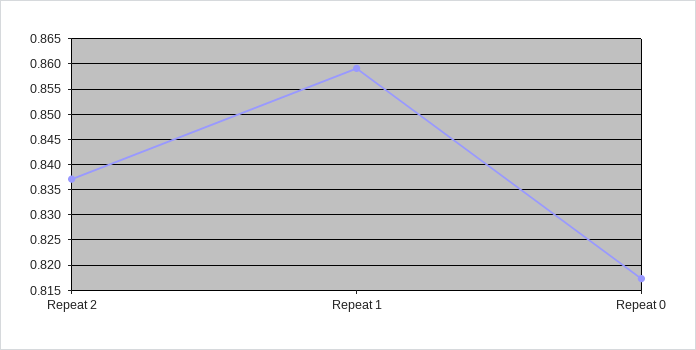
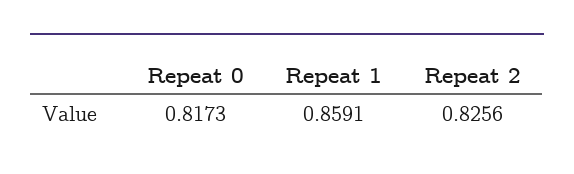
Repeat 2: 0.8375 -> 0.8256

